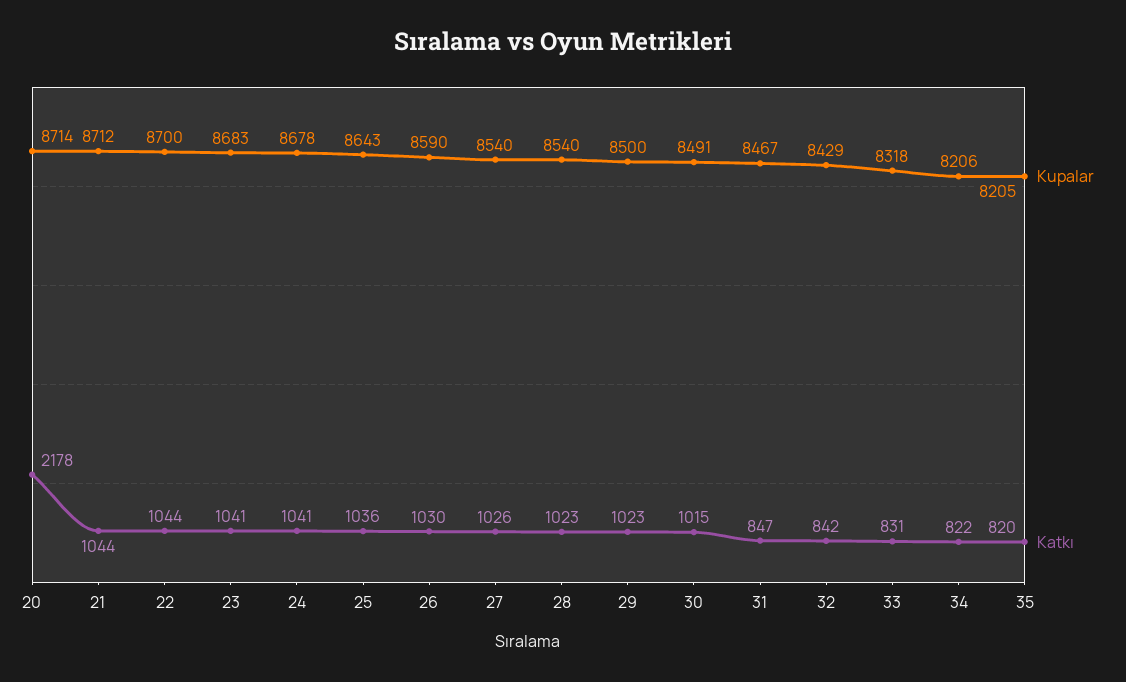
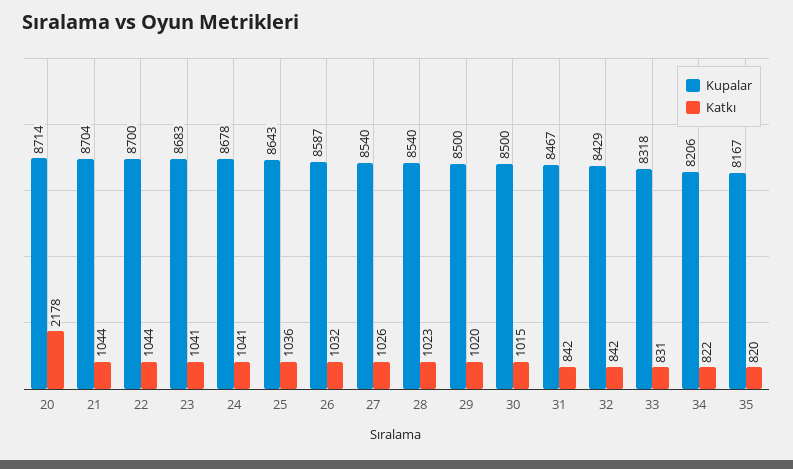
Kupalar, 21: 8712 -> 8704
Kupalar, 26: 8590 -> 8587
Katkı, 26: 1030 -> 1032
Katkı, 29: 1023 -> 1020
Kupalar, 30: 8491 -> 8500
Katkı, 31: 847 -> 842
Kupalar, 35: 8205 -> 8167

